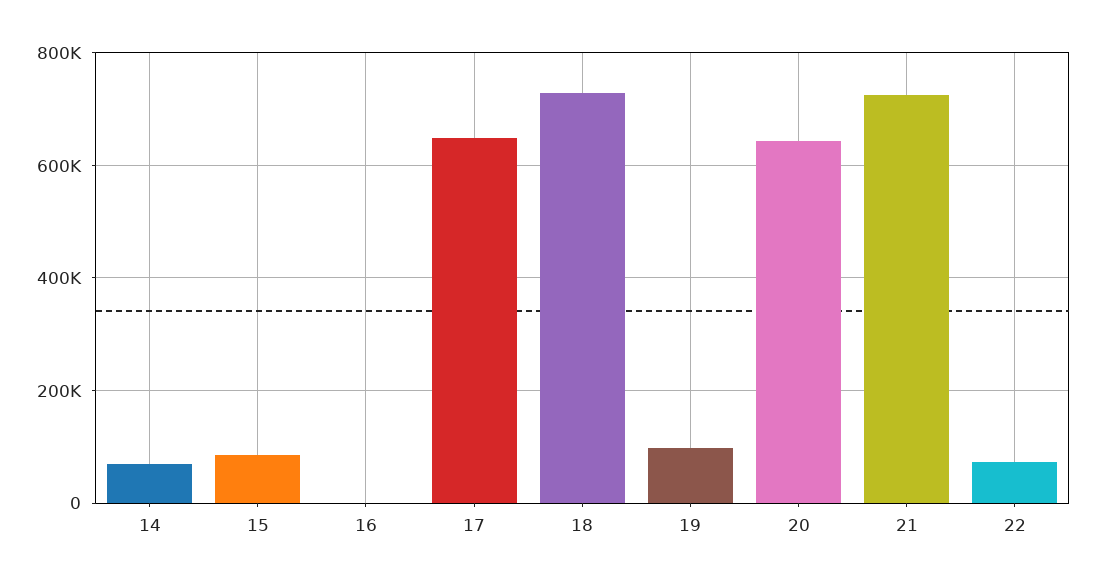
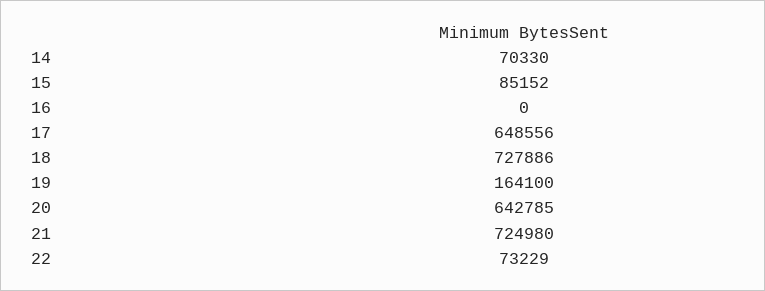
19: 100000 -> 164100

